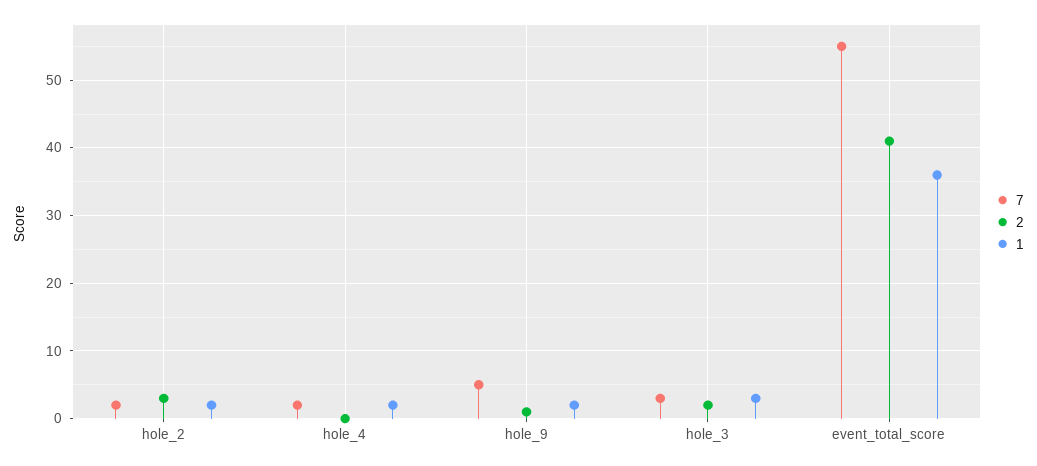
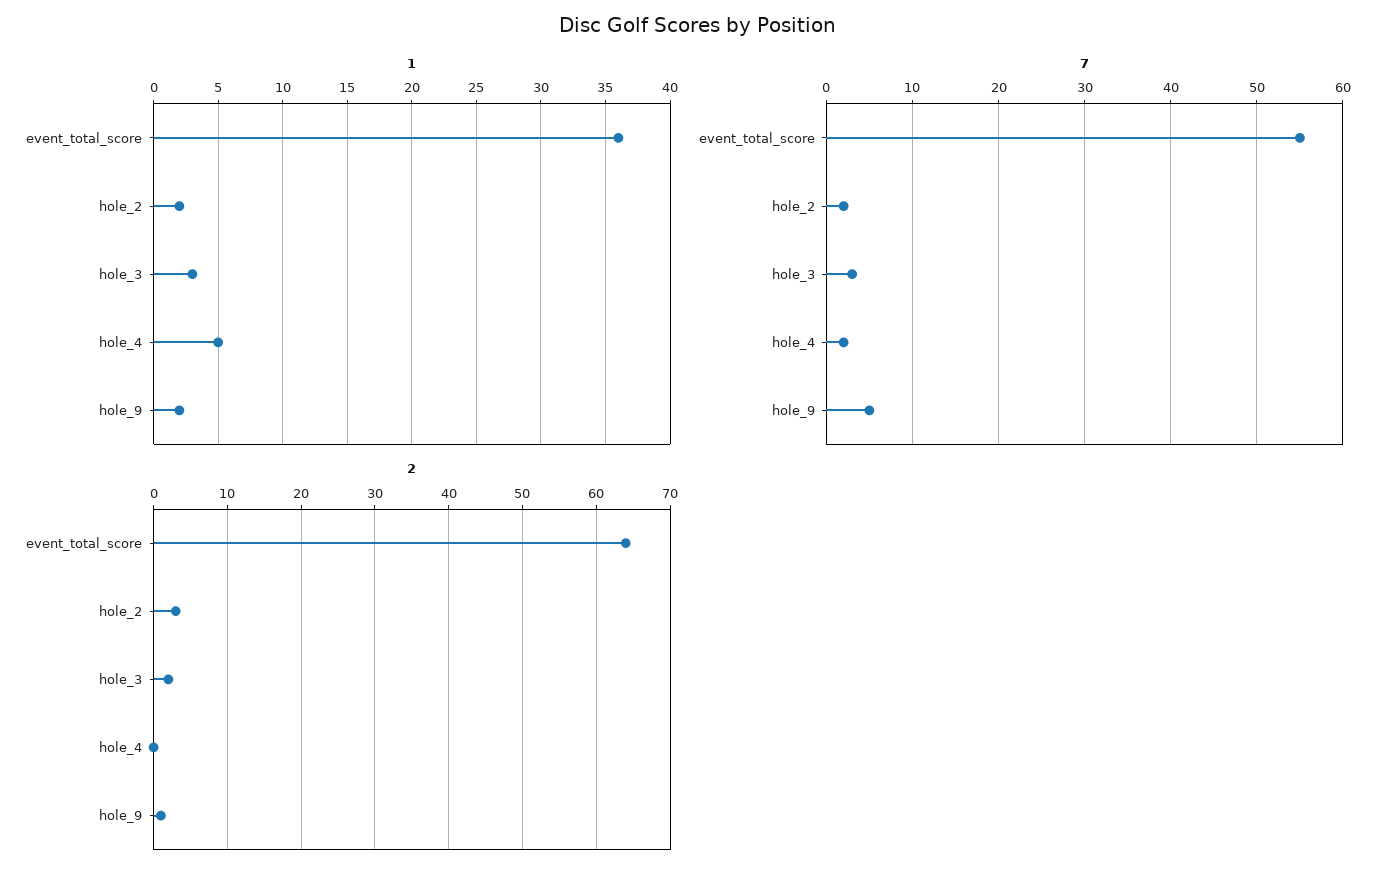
1, hole_4: 2 -> 5
2, event_total_score: 41 -> 64

